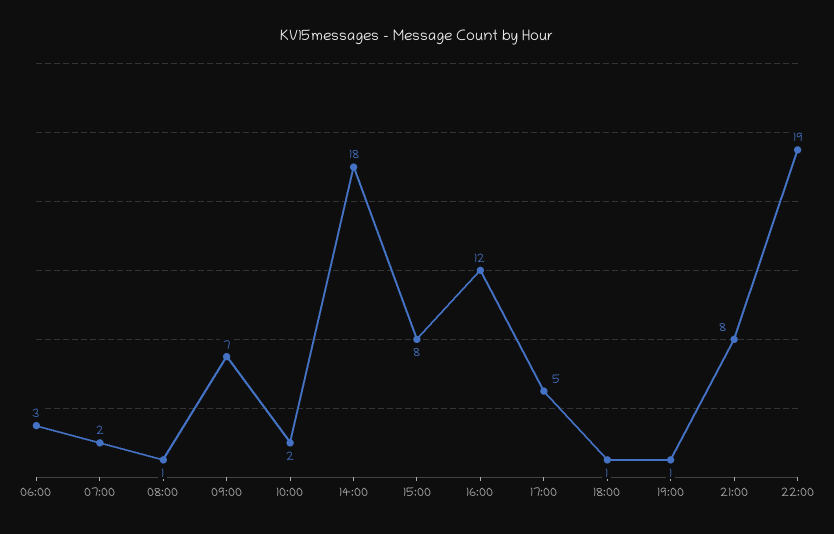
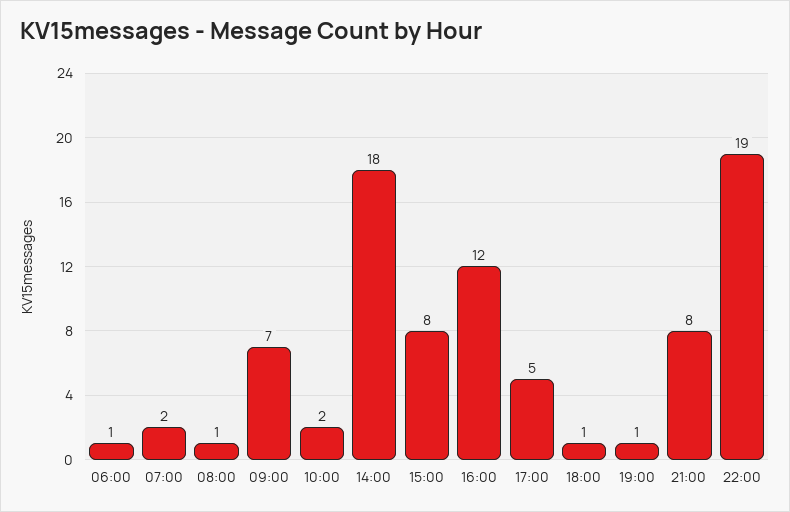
06:00: 3 -> 1

